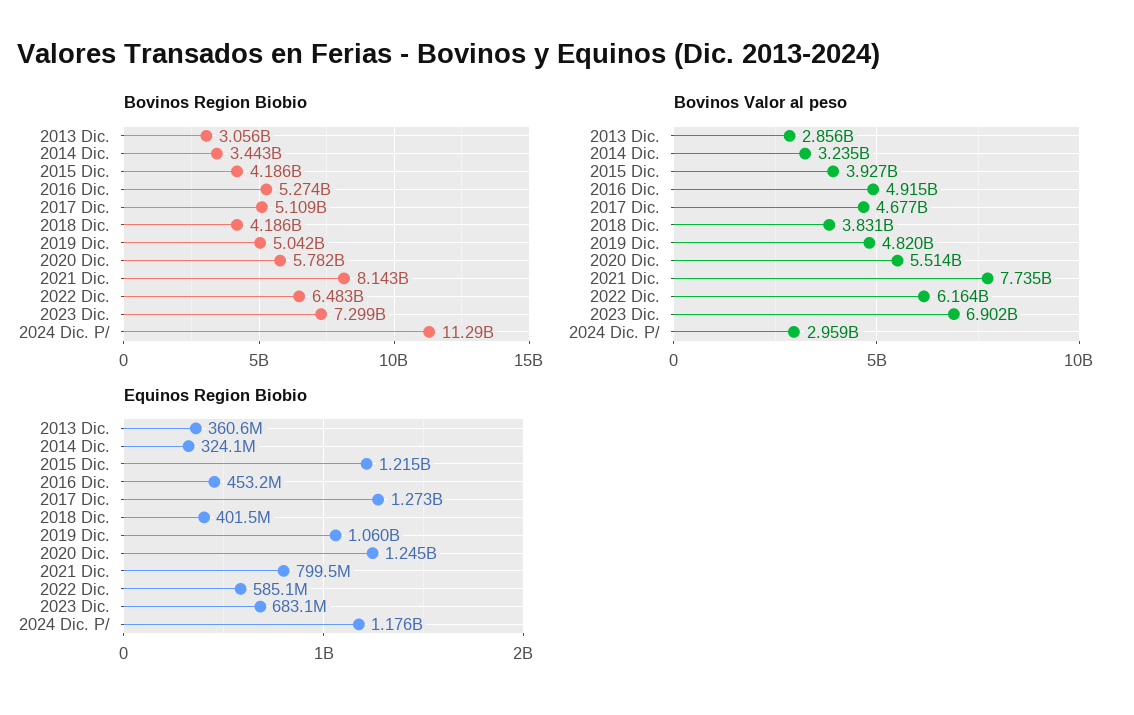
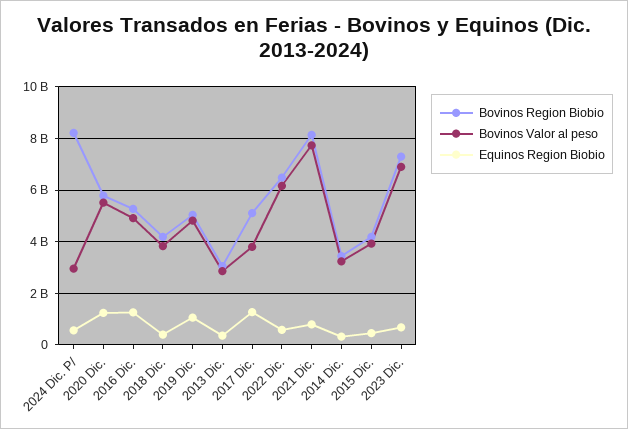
Bovinos Region Biobio, 2024 Dic. P/: 11290000000 -> 8250000000
Bovinos Valor al peso, 2017 Dic.: 4677000000 -> 3750000000
Equinos Region Biobio, 2015 Dic.: 1215000000 -> 500000000
Equinos Region Biobio, 2016 Dic.: 453200000 -> 1250000000
Equinos Region Biobio, 2024 Dic. P/: 1176000000 -> 500000000

